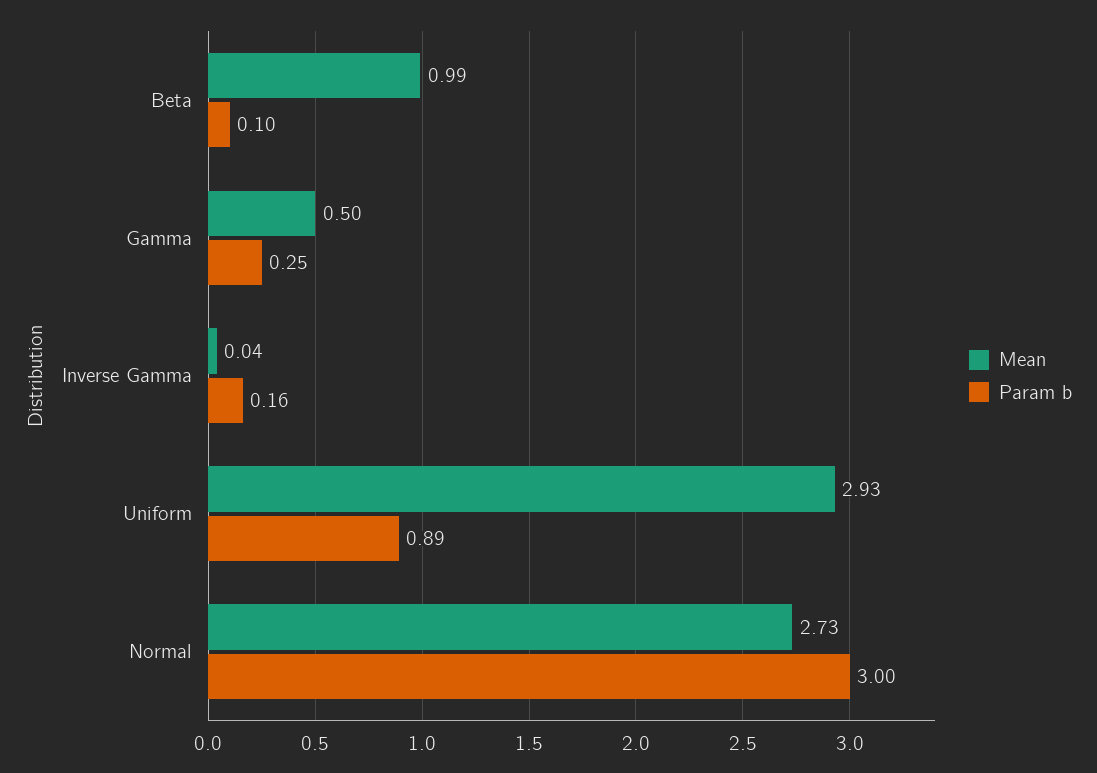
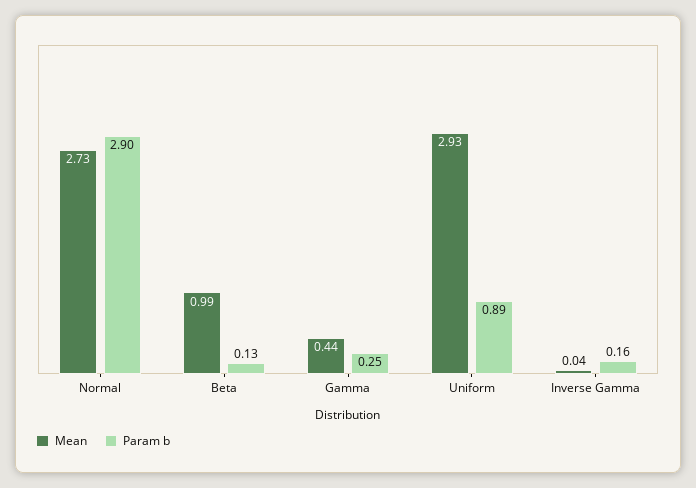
Param b, Beta: 0.1 -> 0.13
Mean, Gamma: 0.5 -> 0.44
Param b, Normal: 3 -> 2.9

